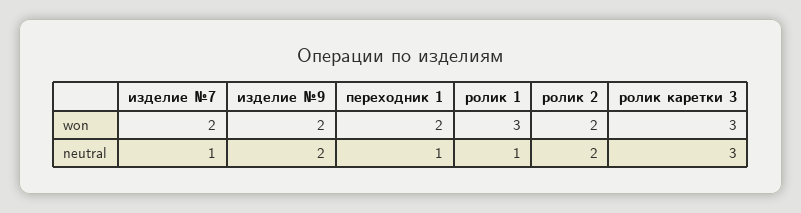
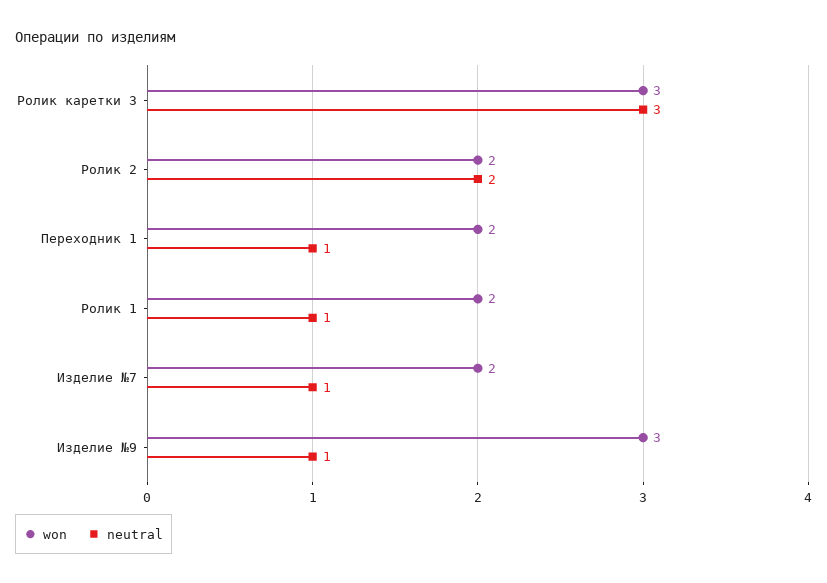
won, изделие №9: 2 -> 3
won, ролик 1: 3 -> 2
neutral, изделие №9: 2 -> 1

